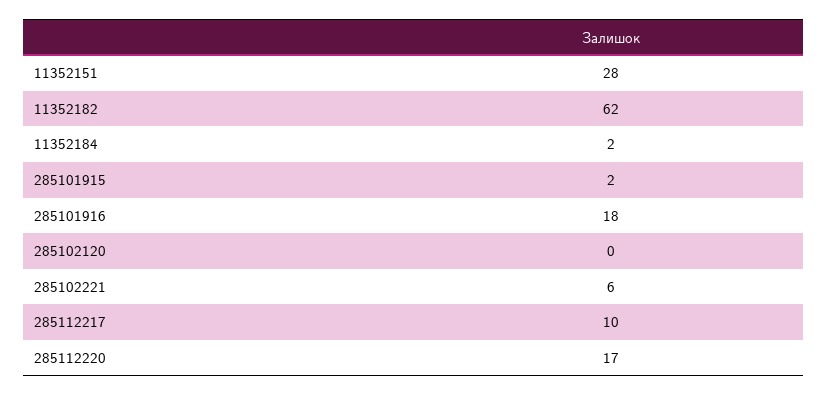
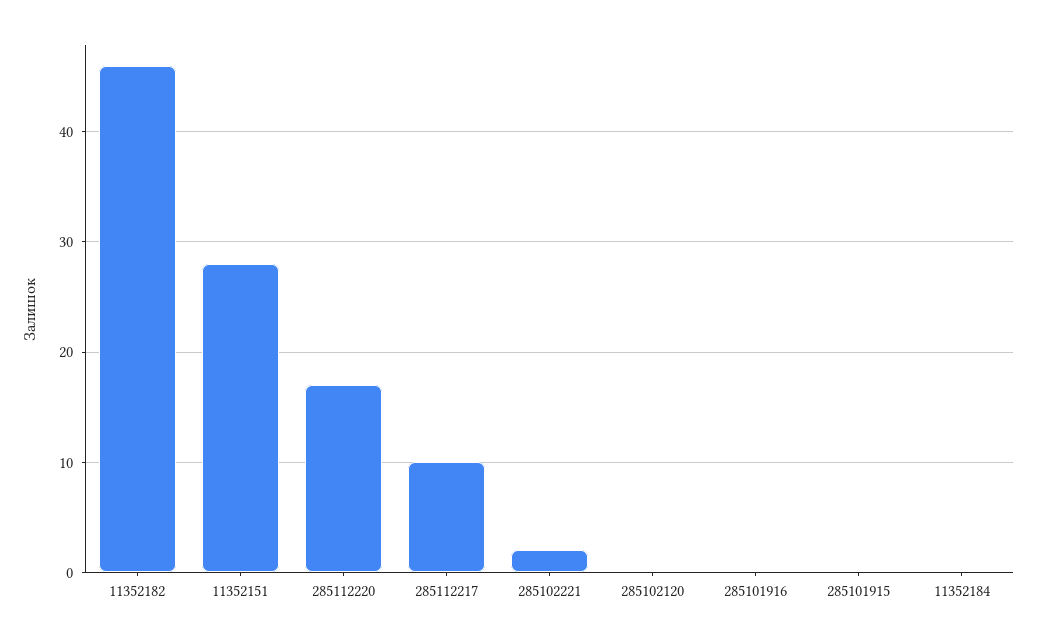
11352182: 62 -> 46
11352184: 2 -> 0
285101915: 2 -> 0
285101916: 18 -> 0
285102221: 6 -> 2

